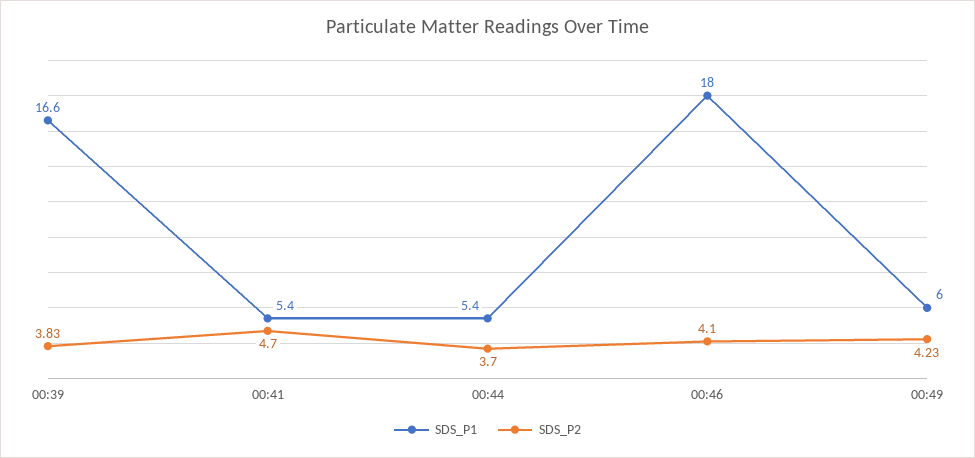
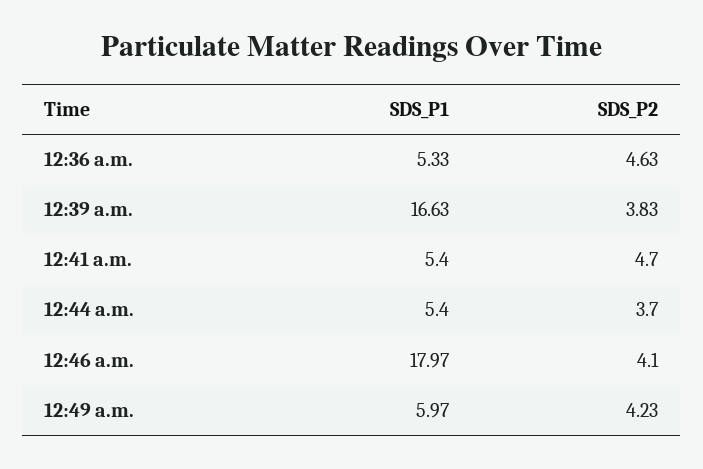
SDS_P1, 12:36 a.m.: none -> 5.33
SDS_P2, 12:36 a.m.: none -> 4.63

